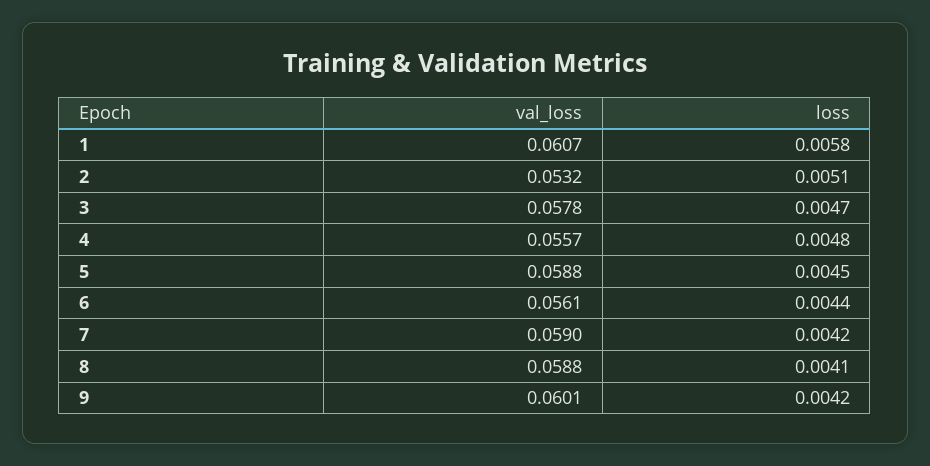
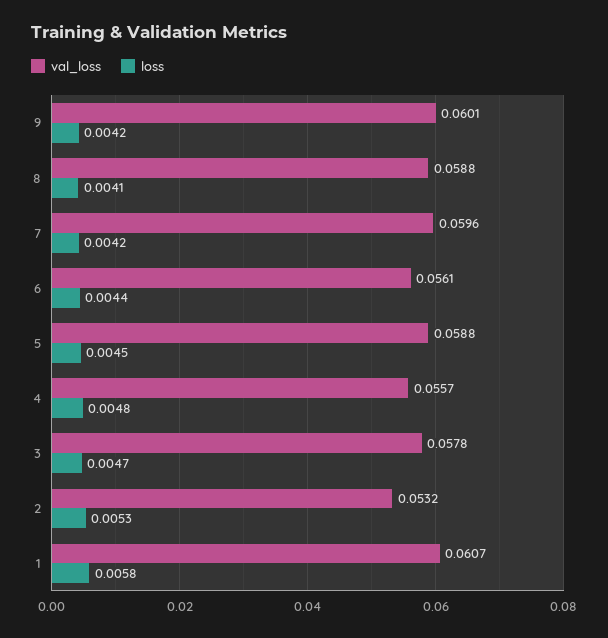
loss, 2: 0.0051 -> 0.0053
val_loss, 7: 0.059 -> 0.0596

